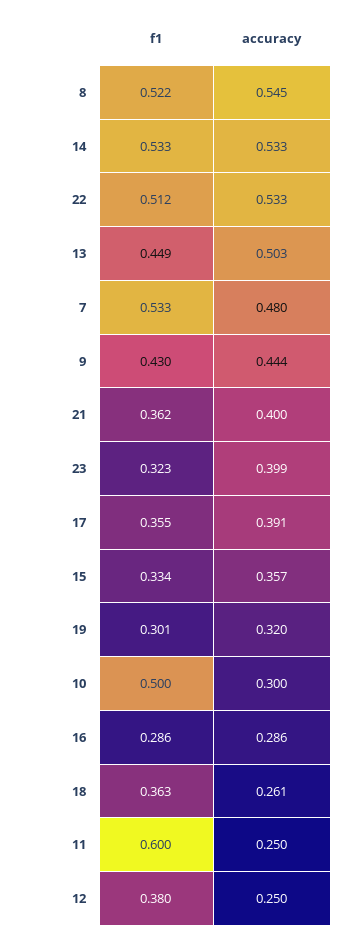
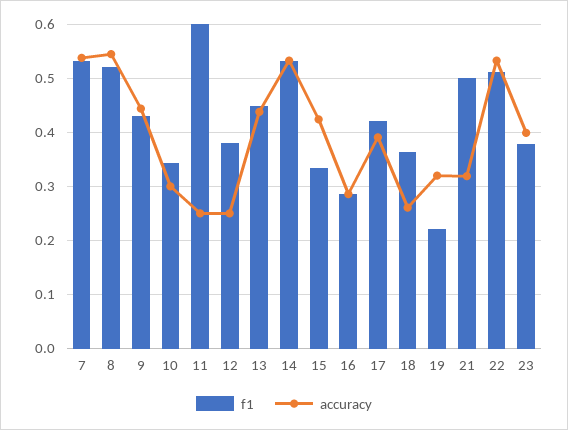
accuracy, 13: 0.503 -> 0.44
accuracy, 7: 0.48 -> 0.54
f1, 21: 0.362 -> 0.5
accuracy, 21: 0.4 -> 0.32
f1, 23: 0.323 -> 0.38
f1, 17: 0.355 -> 0.42
accuracy, 15: 0.357 -> 0.42
f1, 19: 0.301 -> 0.22
f1, 10: 0.5 -> 0.34

